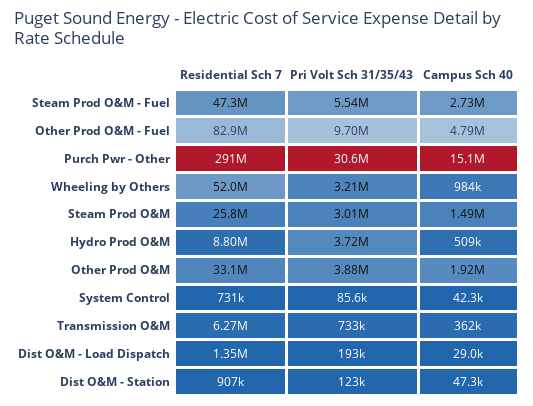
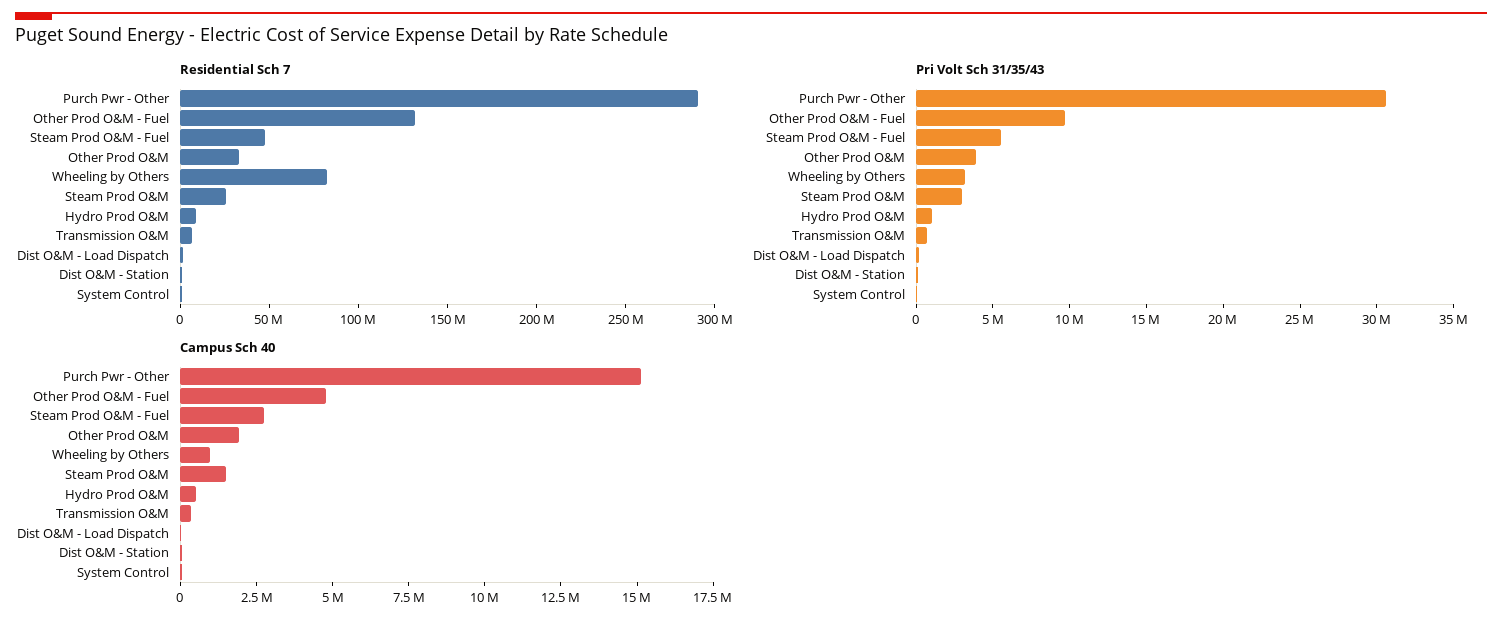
Residential Sch 7, Other Prod O&M - Fuel: 82900000 -> 130000000
Residential Sch 7, Wheeling by Others: 52000000 -> 80000000
Pri Volt Sch 31/35/43, Hydro Prod O&M: 3720000 -> 1000000

